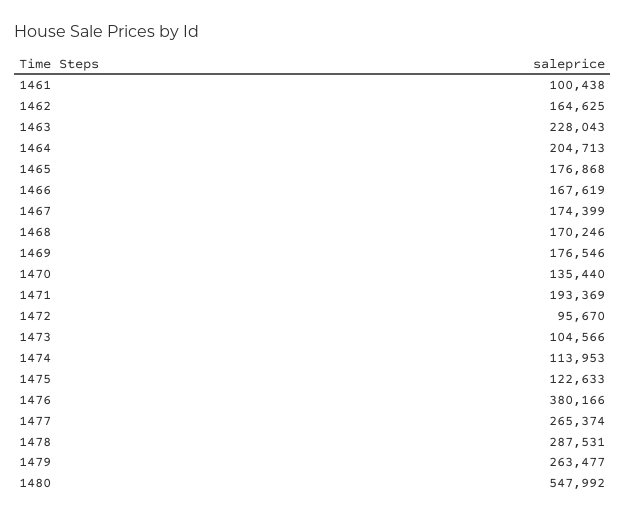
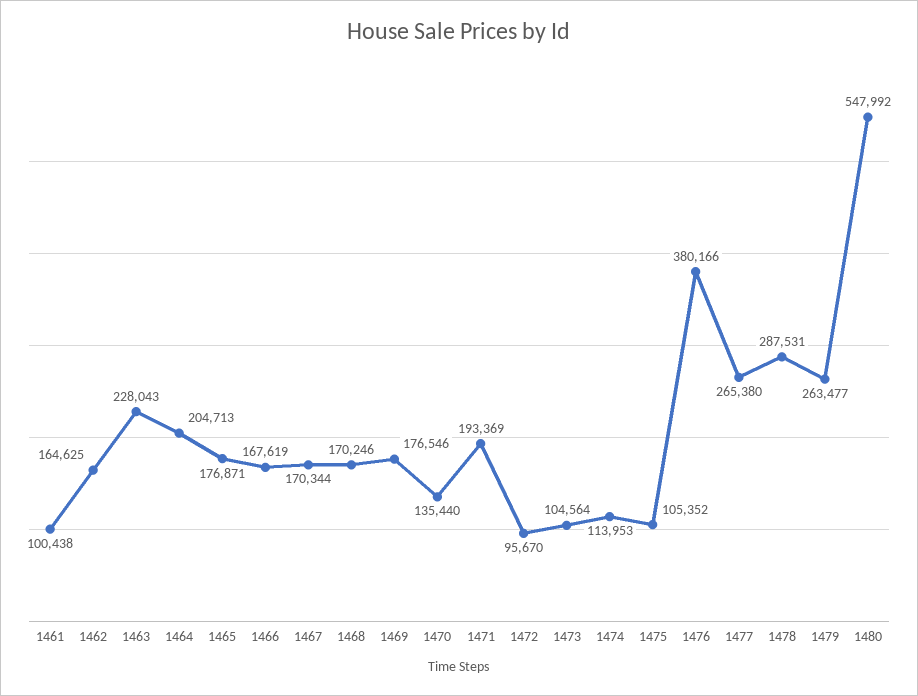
1465: 176868 -> 176871
1467: 174399 -> 170344
1473: 104566 -> 104564
1475: 122633 -> 105352
1477: 265374 -> 265380

